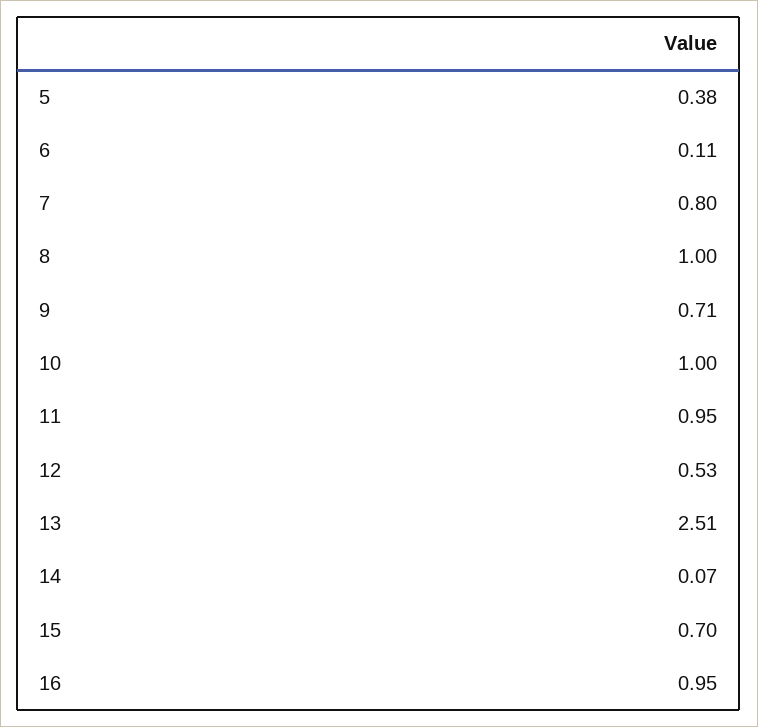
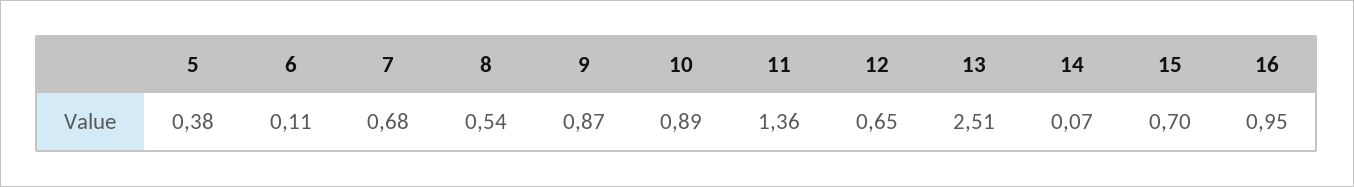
7: 0.8 -> 0.68
8: 1 -> 0.54
9: 0.71 -> 0.87
10: 1 -> 0.89
11: 0.95 -> 1.36
12: 0.53 -> 0.65

